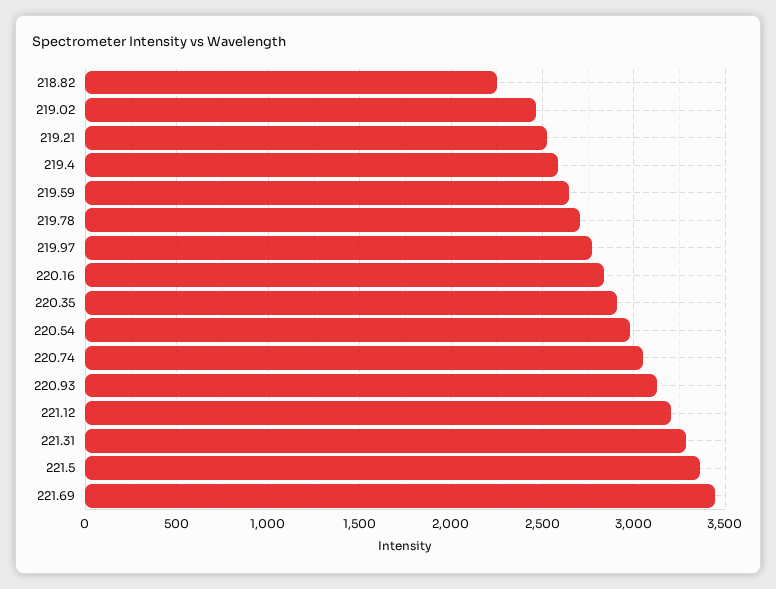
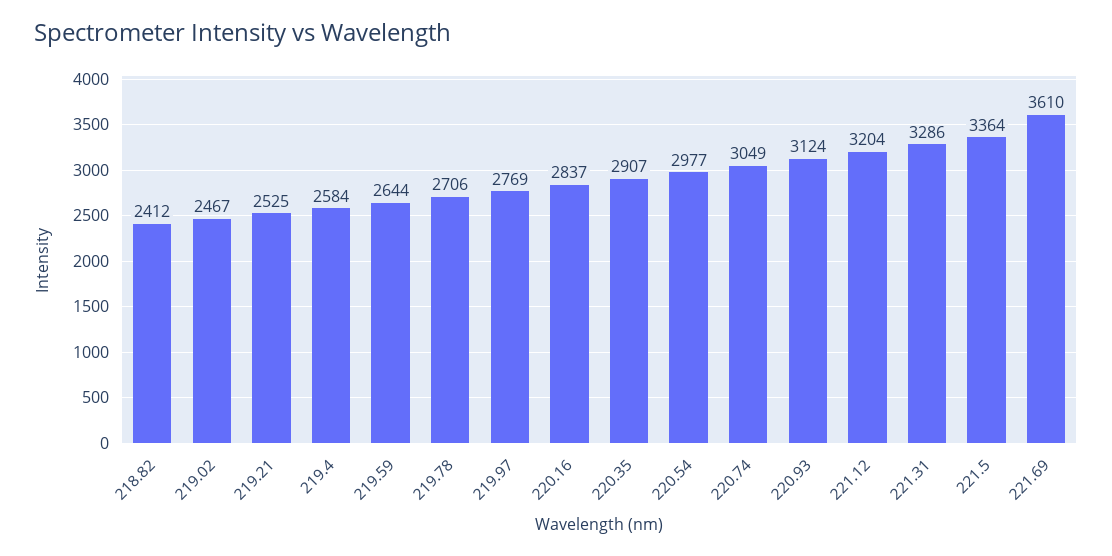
218.82: 2250 -> 2412
221.69: 3450 -> 3610

